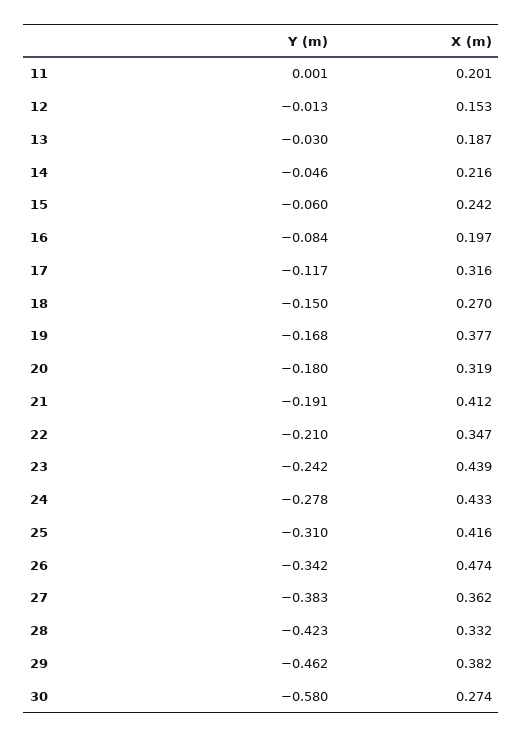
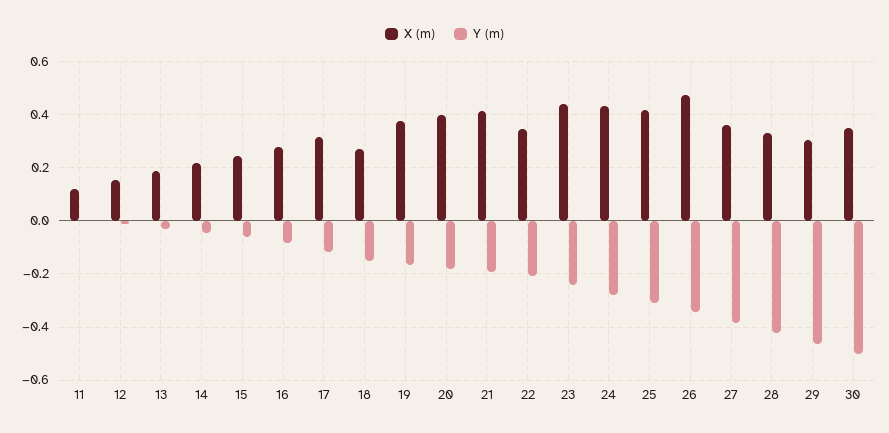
X (m), 11: 0.201 -> 0.125
X (m), 16: 0.197 -> 0.275
X (m), 20: 0.319 -> 0.4
X (m), 29: 0.382 -> 0.3
Y (m), 30: -0.58 -> -0.5
X (m), 30: 0.274 -> 0.35

